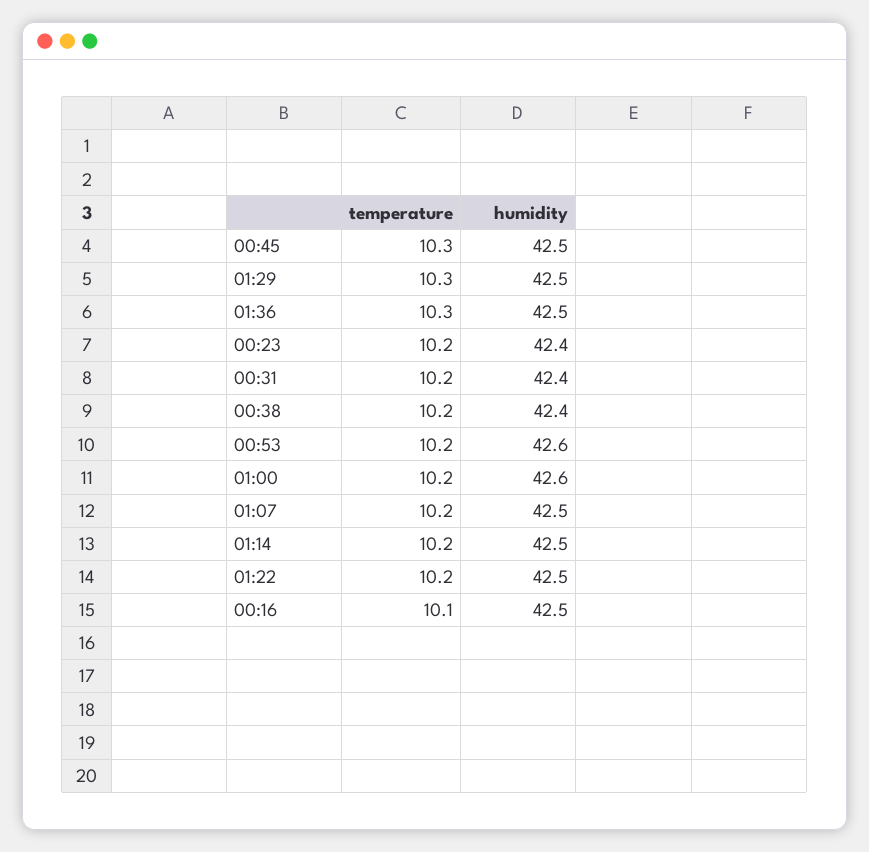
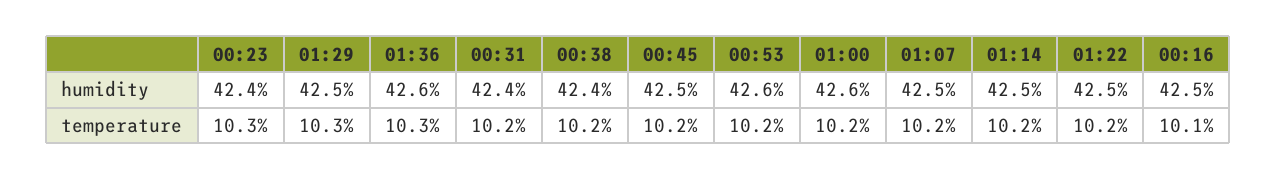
temperature, 00:45: 10.3 -> 10.2
humidity, 01:36: 42.5 -> 42.6
temperature, 00:23: 10.2 -> 10.3

